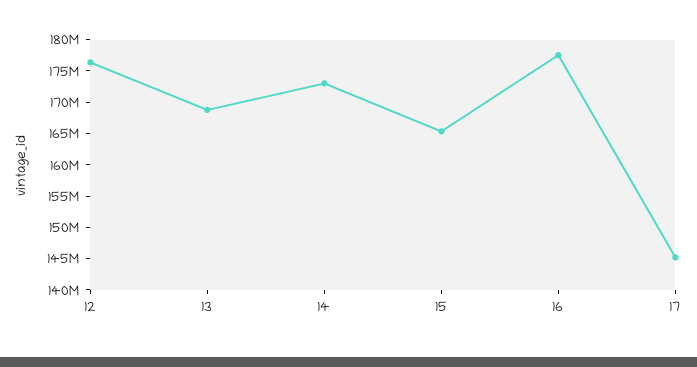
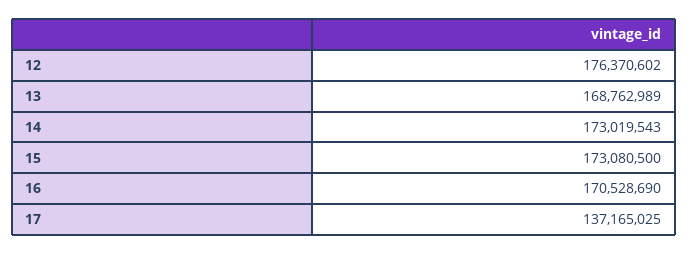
15: 165000000 -> 173080500
16: 177500000 -> 170528690
17: 145000000 -> 137165025

